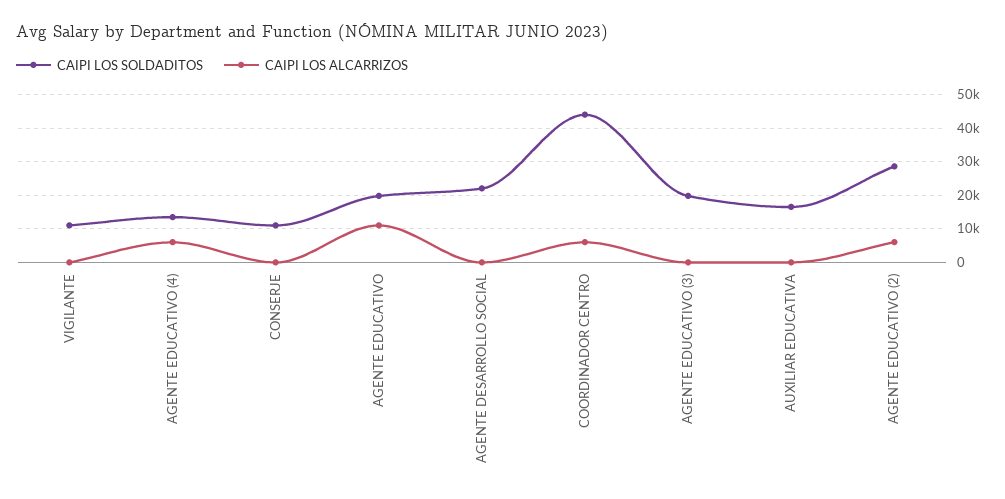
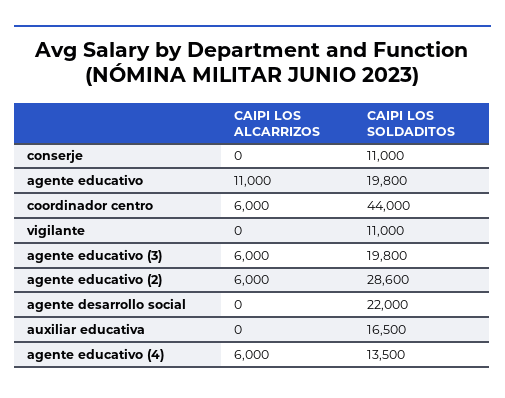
CAIPI LOS ALCARRIZOS, AGENTE EDUCATIVO (3): 0 -> 6000

